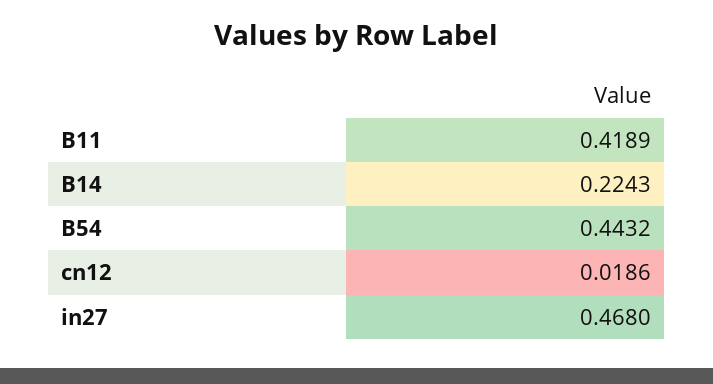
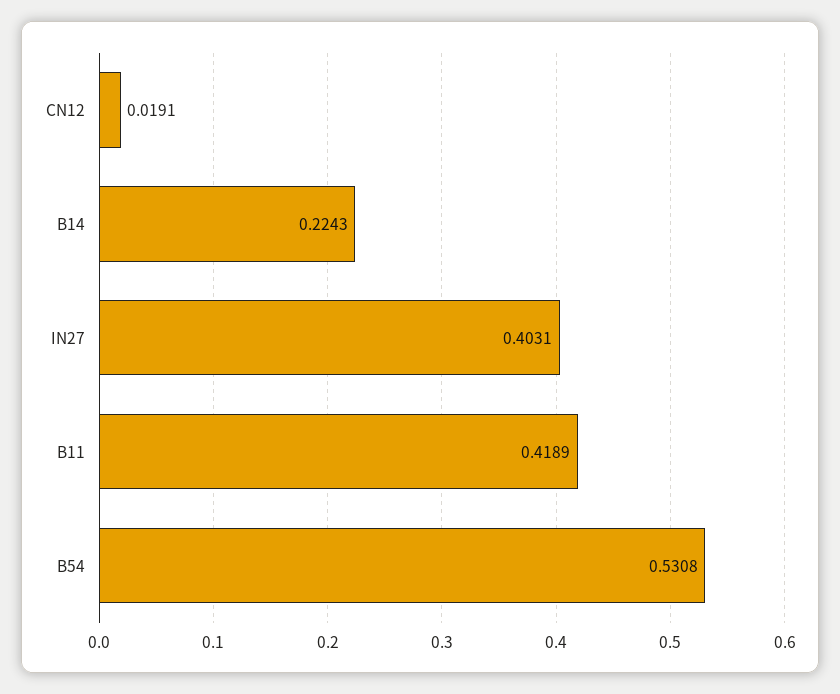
B54: 0.4432 -> 0.5308
cn12: 0.0186 -> 0.0191
in27: 0.468 -> 0.4031

